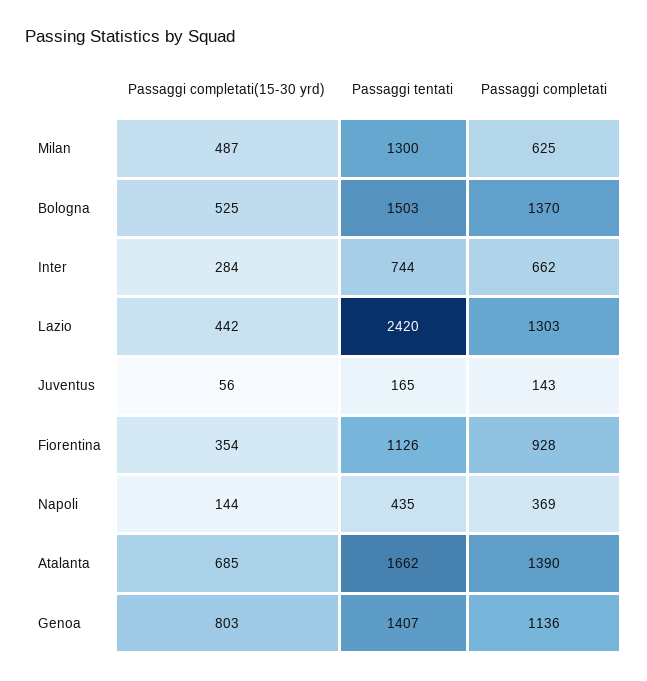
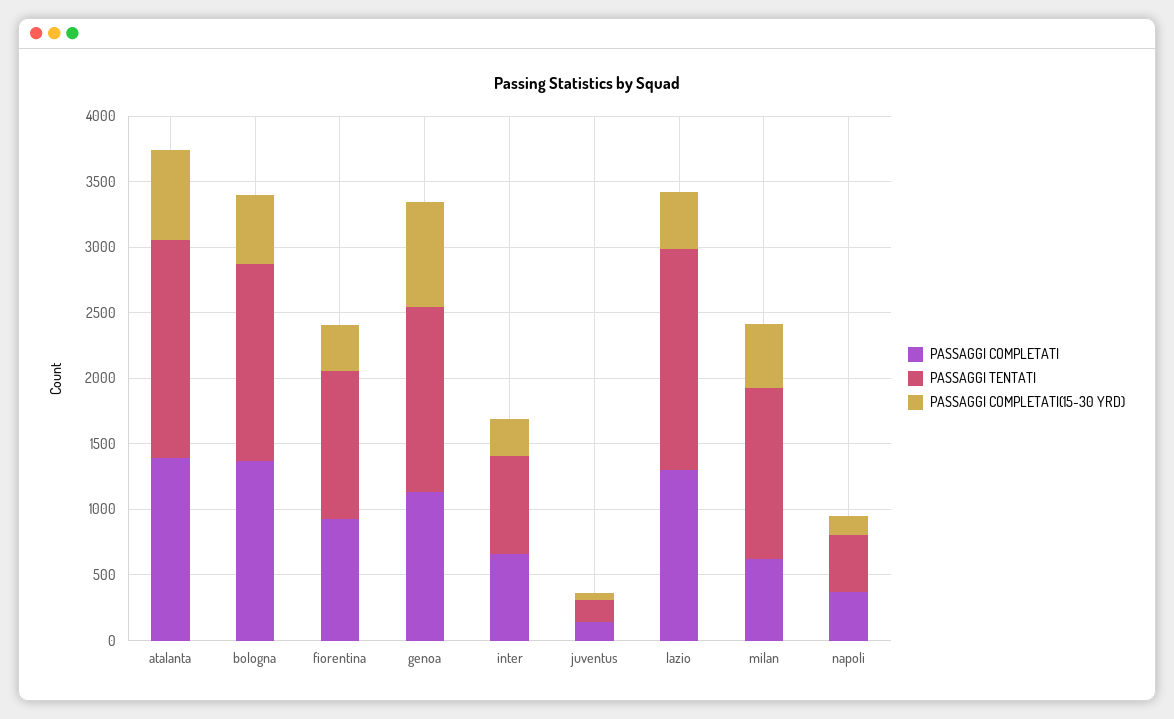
Passaggi tentati, Lazio: 2420 -> 1700

